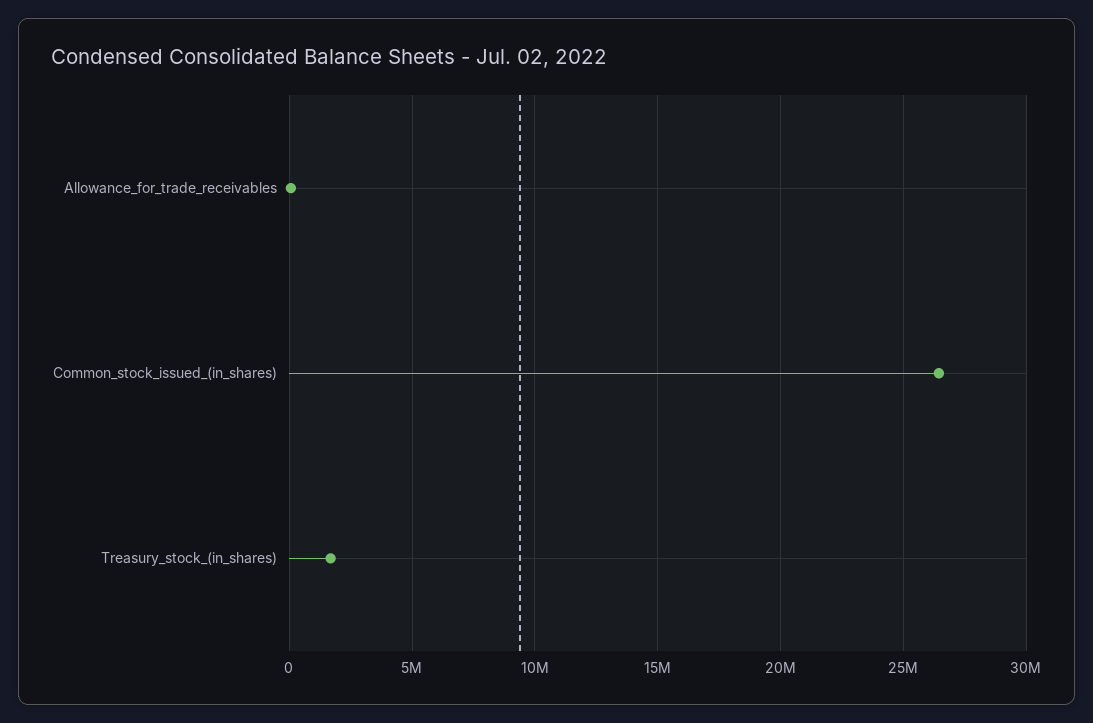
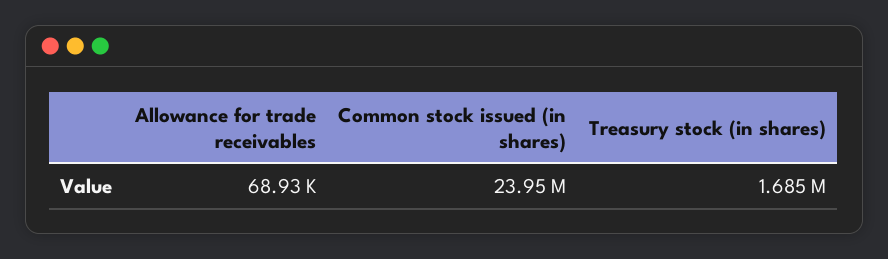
Common_stock_issued_(in_shares): 26500000 -> 23950000

